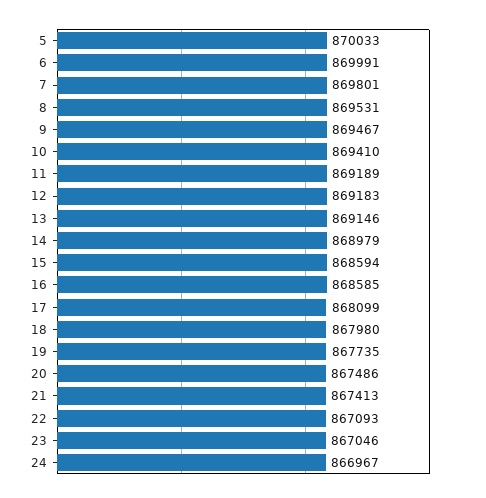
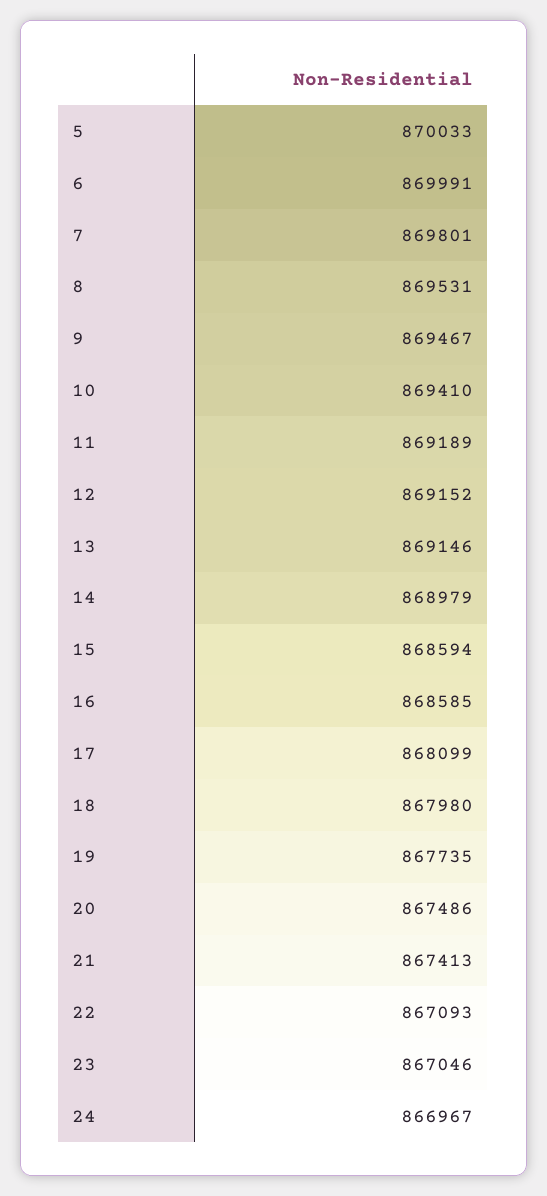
12: 869183 -> 869152

